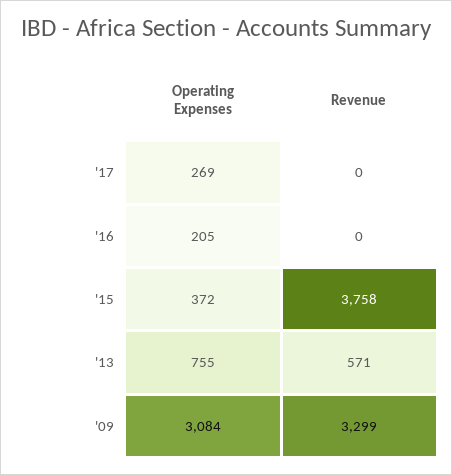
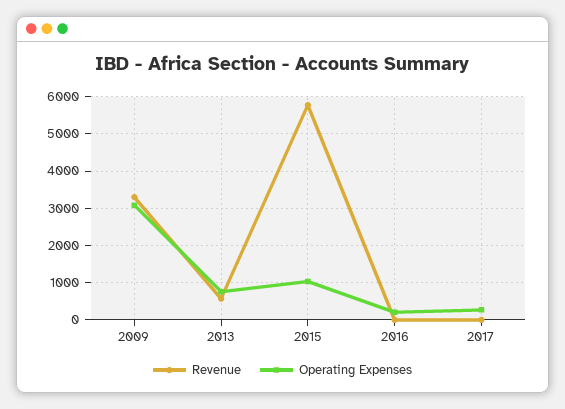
Operating Expenses, '15: 372 -> 1000
Revenue, '15: 3758 -> 5800

